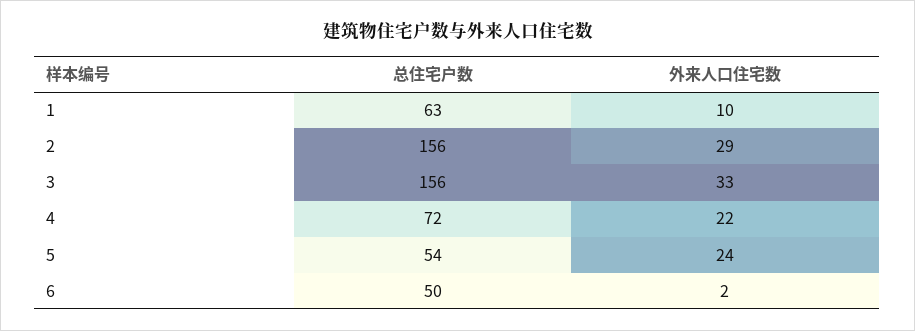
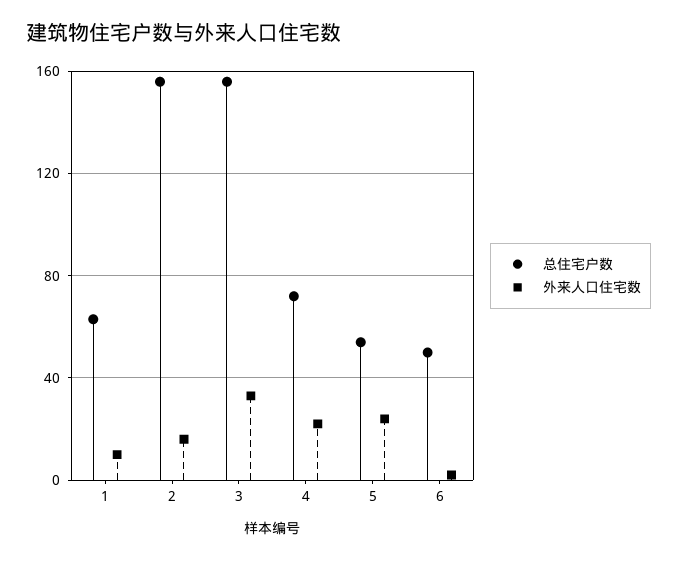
外来人口住宅数, 2: 29 -> 15

